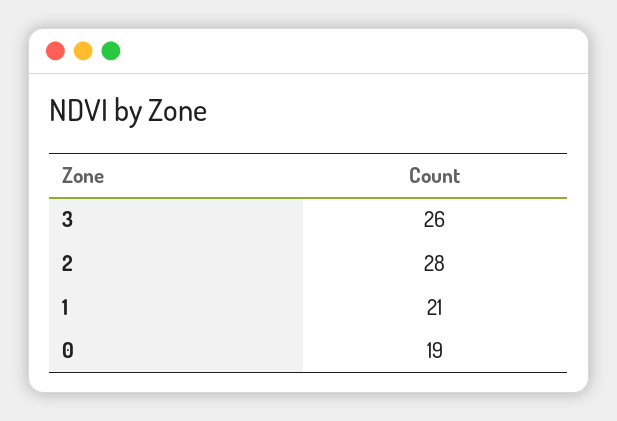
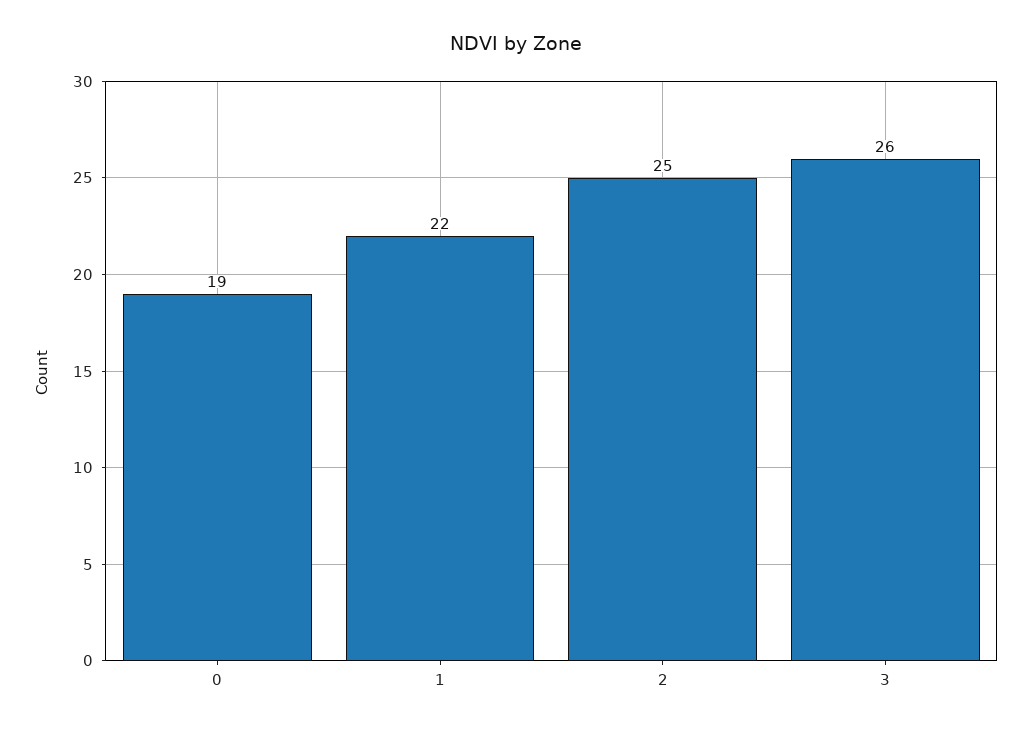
2: 28 -> 25
1: 21 -> 22

